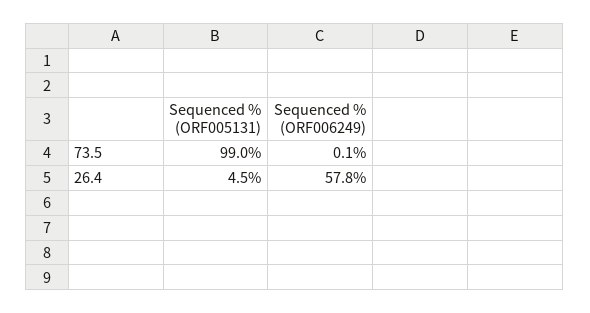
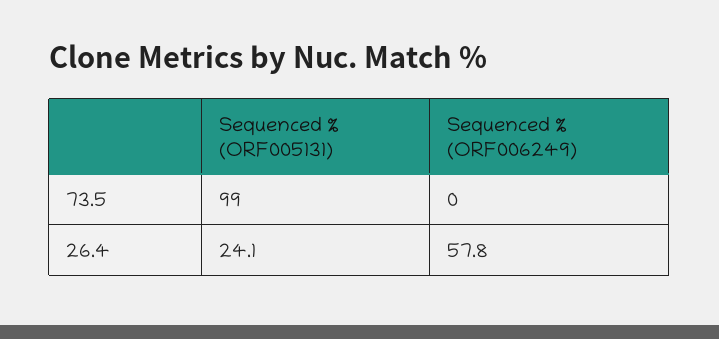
Sequenced % (ORF006249), 73.5: 0.1 -> 0
Sequenced % (ORF005131), 26.4: 4.5 -> 24.1

